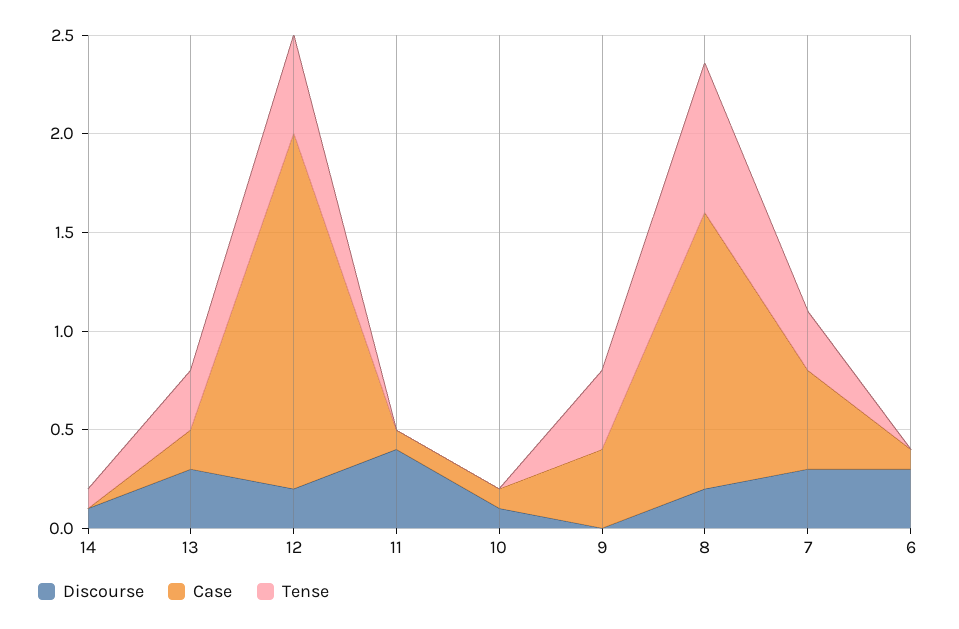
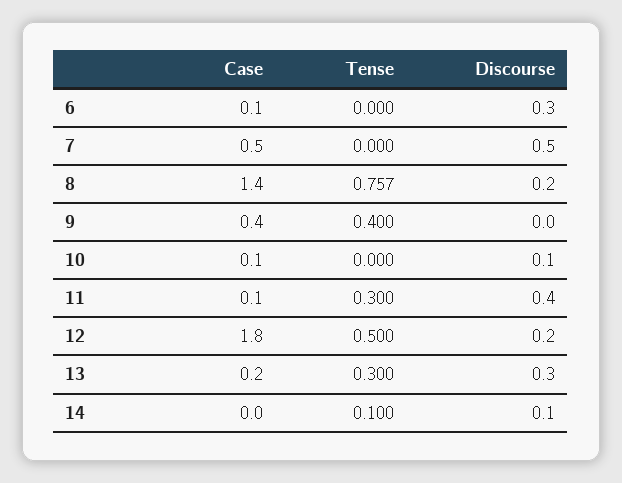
Tense, 11: 0 -> 0.3
Discourse, 7: 0.3 -> 0.5
Tense, 7: 0.3 -> 0

